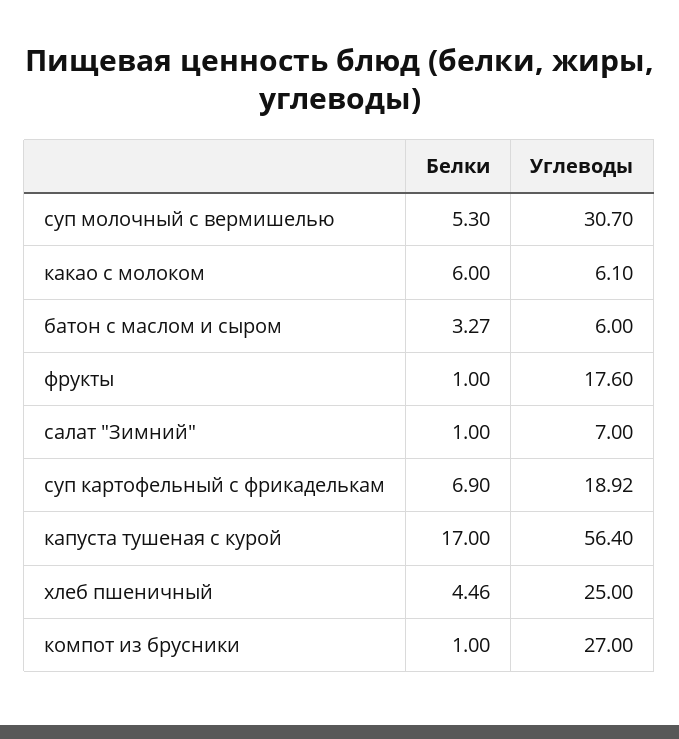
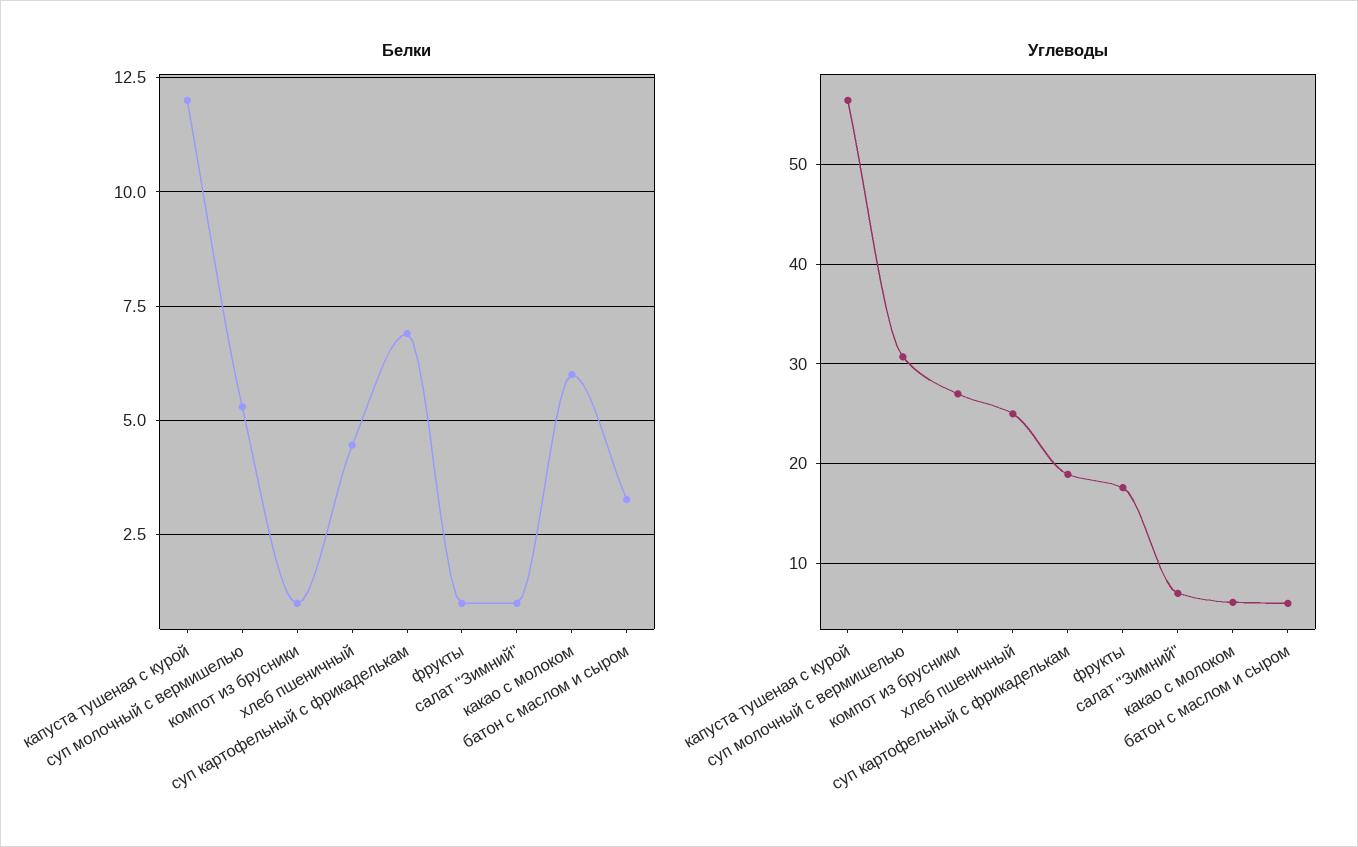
Белки, капуста тушеная с курой: 17 -> 12

